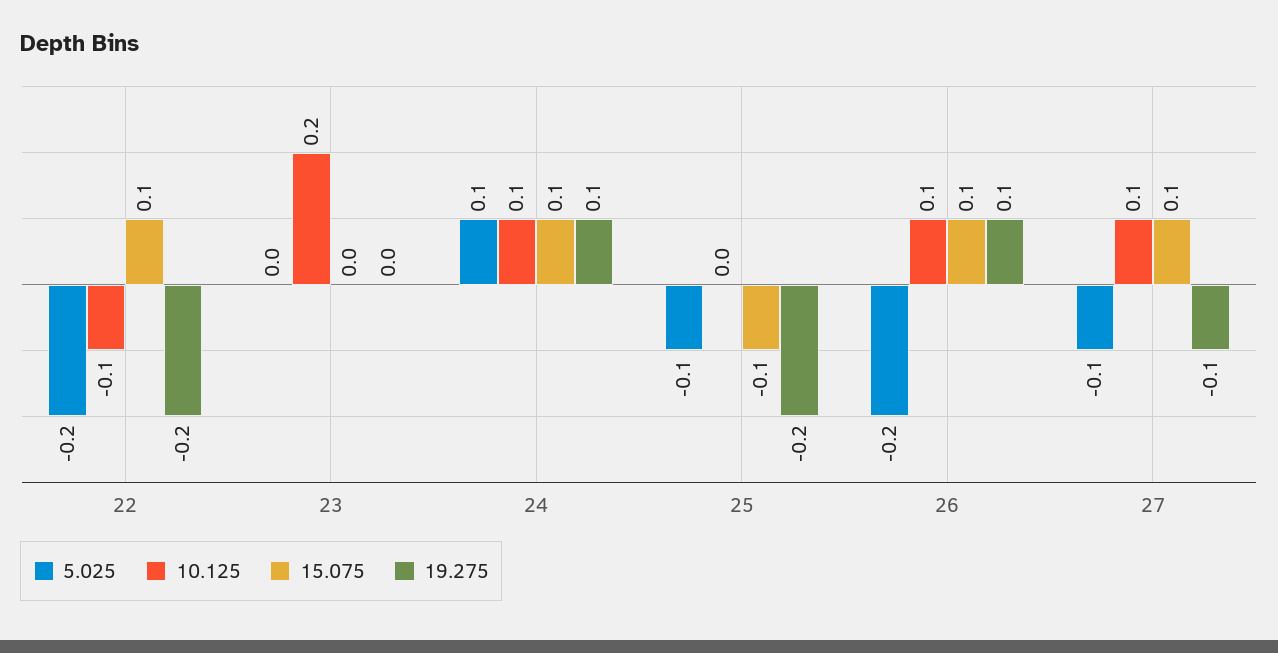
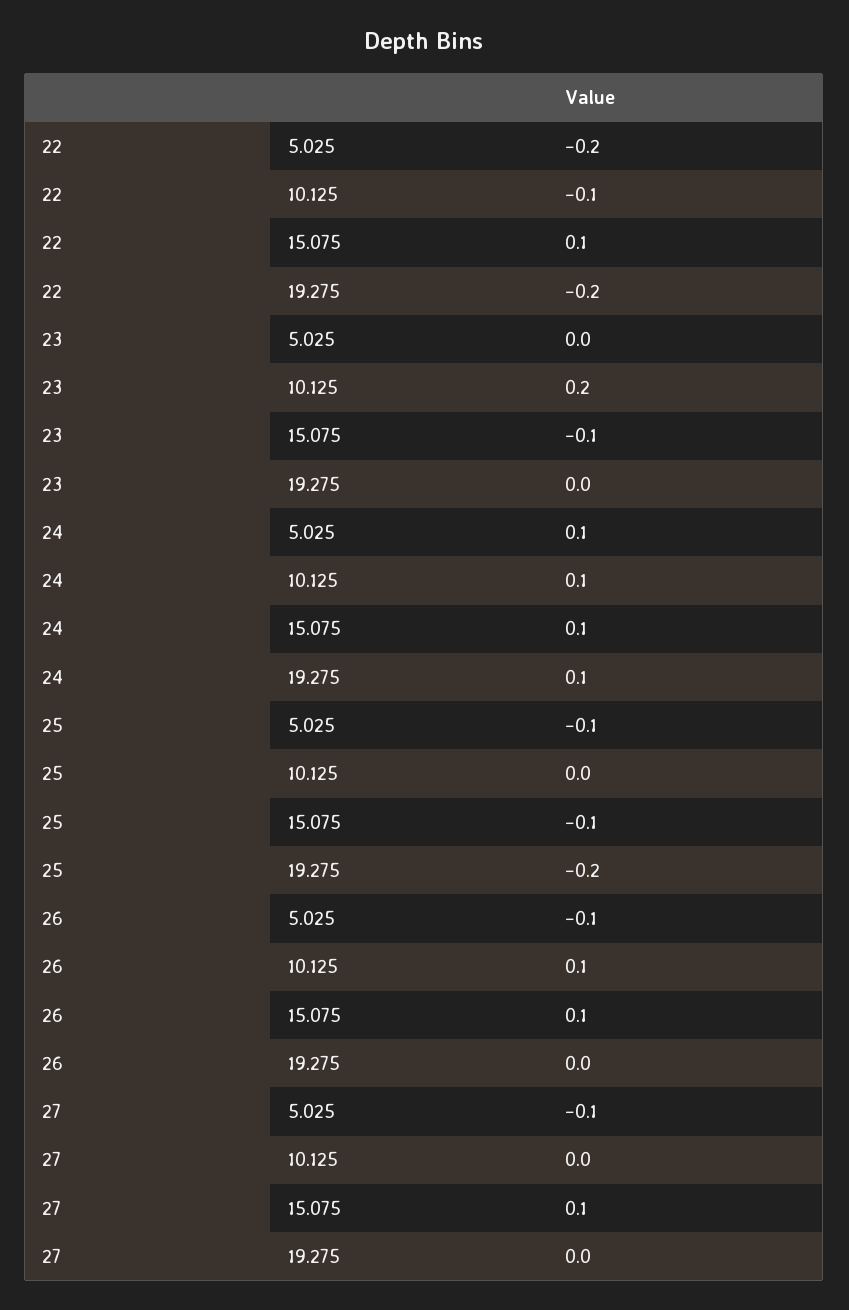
15.075, 23: 0 -> -0.1
5.025, 26: -0.2 -> -0.1
19.275, 26: 0.1 -> 0
10.125, 27: 0.1 -> 0
19.275, 27: -0.1 -> 0

